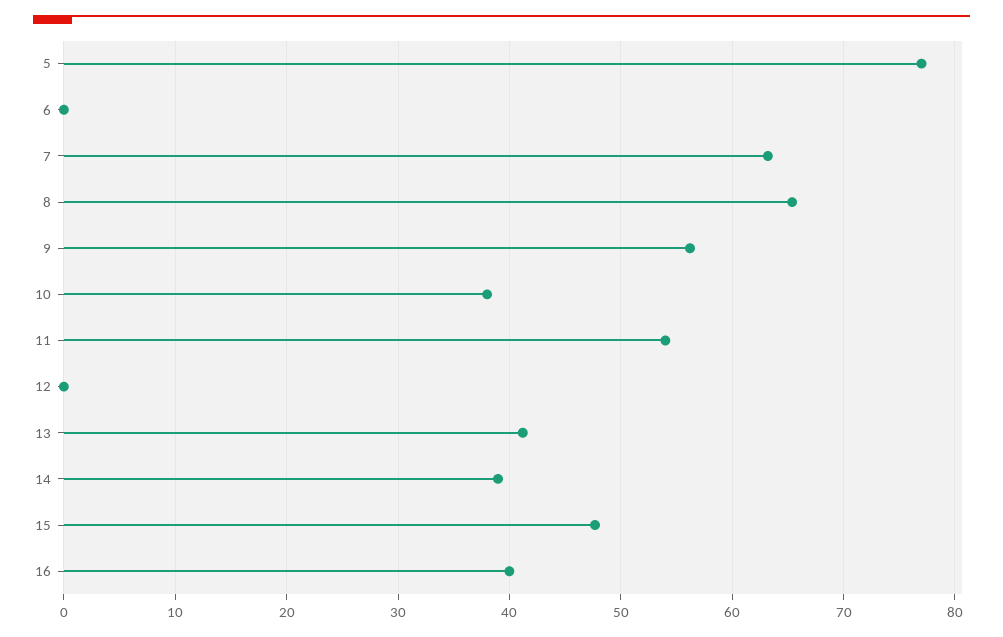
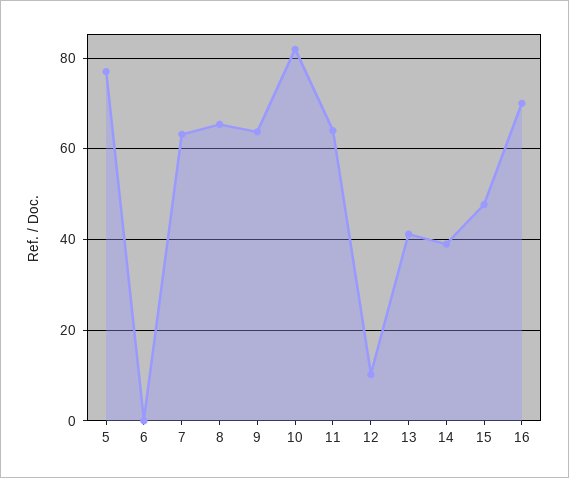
9: 56 -> 64
10: 38 -> 82
11: 54 -> 64
12: 0 -> 10
16: 40 -> 70

